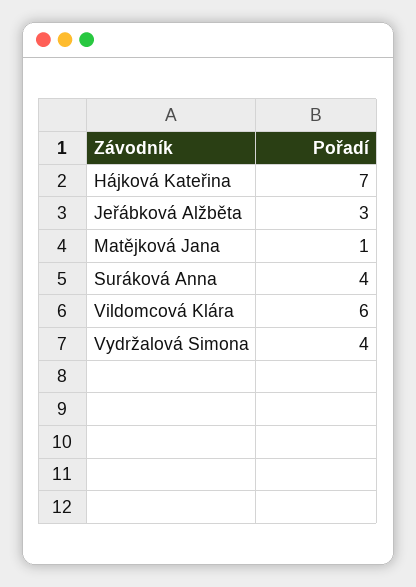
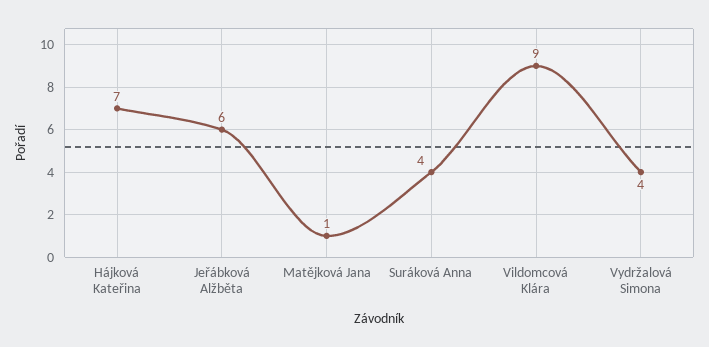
Jeřábková Alžběta: 3 -> 6
Vildomcová Klára: 6 -> 9

